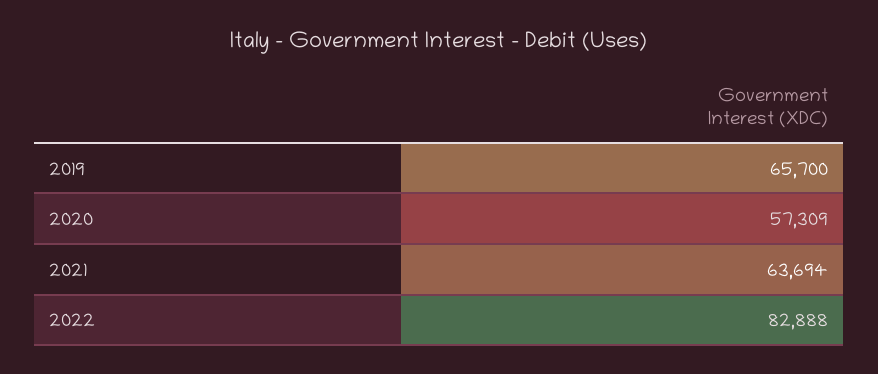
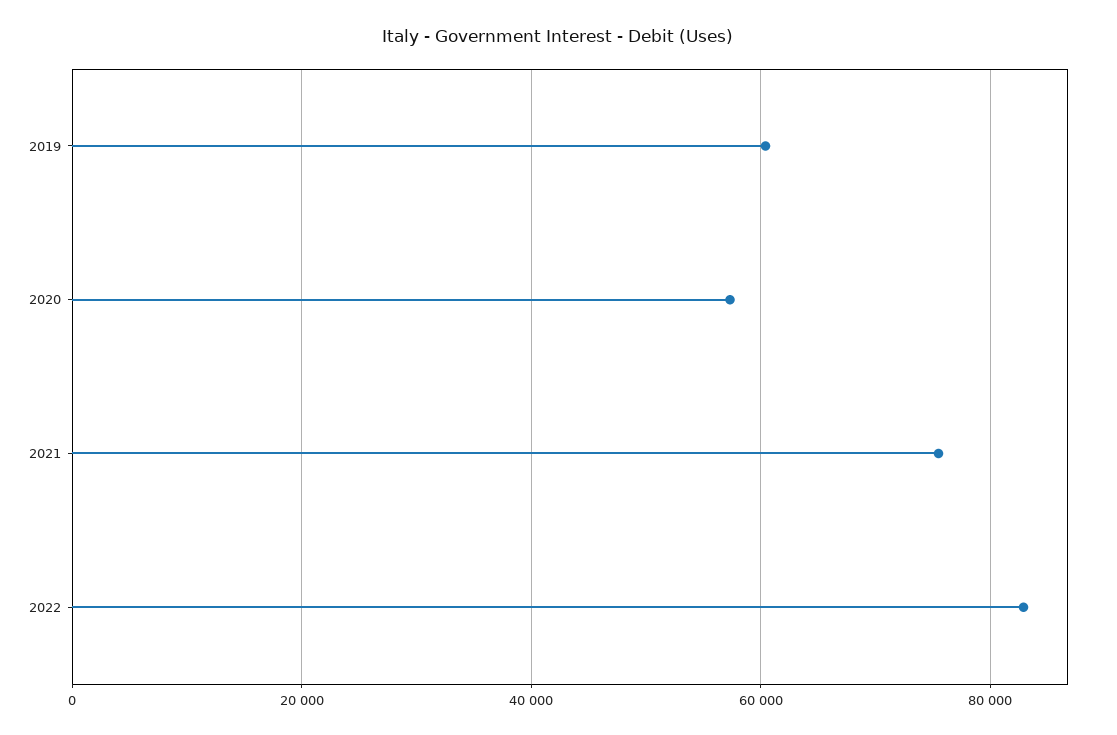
2019: 65700 -> 60000
2021: 63694 -> 76000

